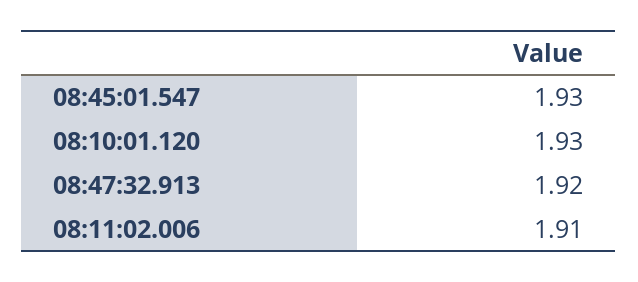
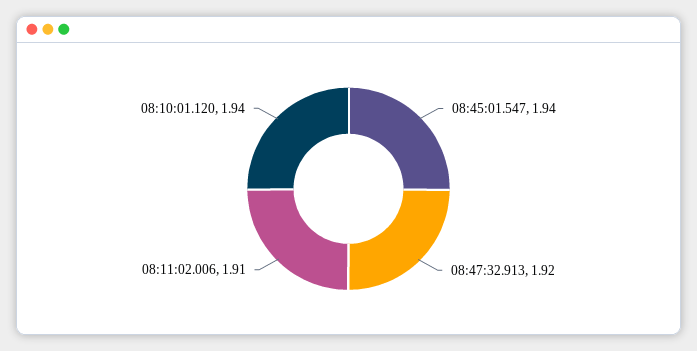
08:45:01.547: 1.93 -> 1.94
08:10:01.120: 1.93 -> 1.94

